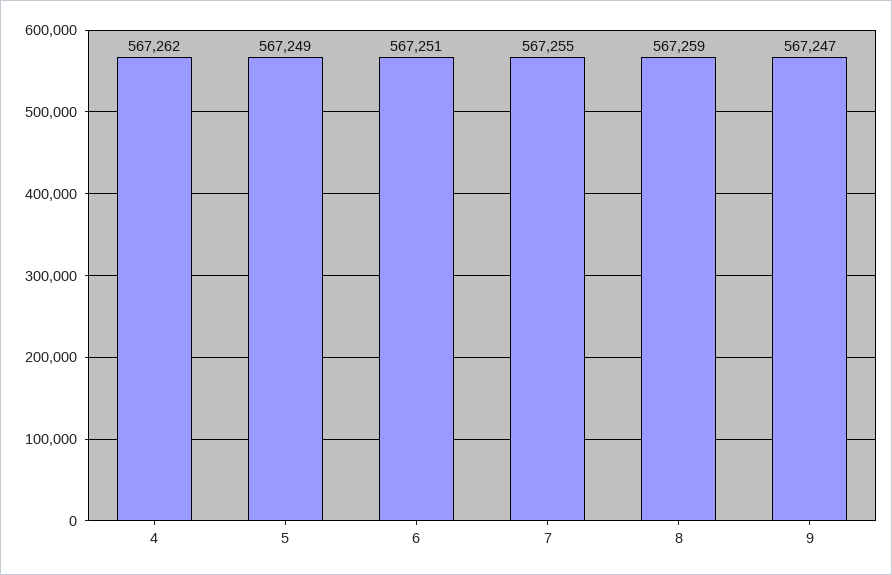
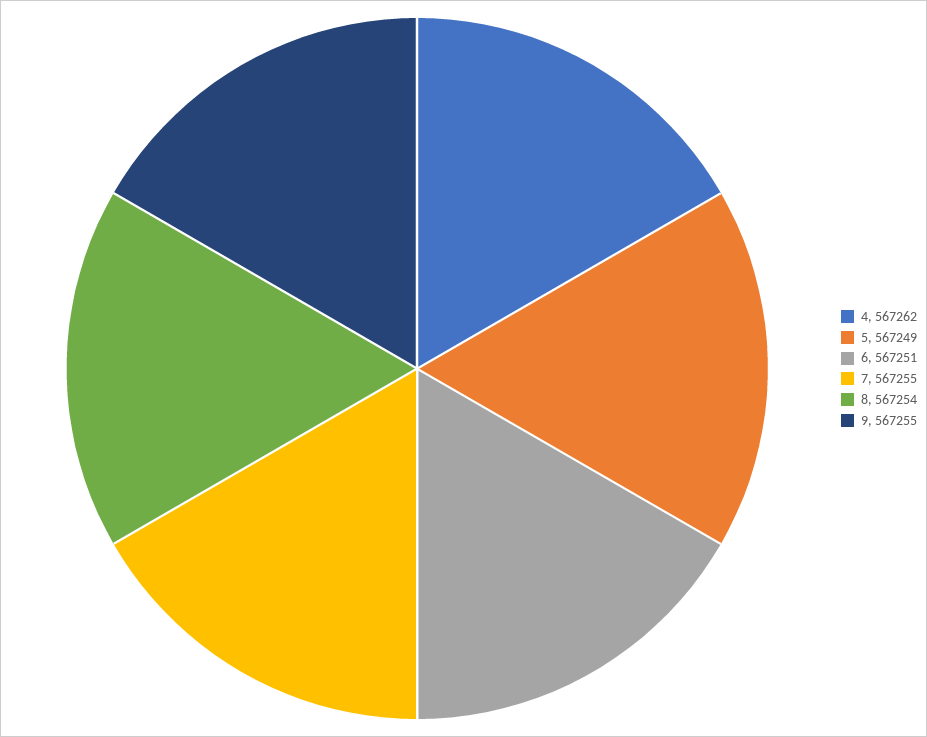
8: 567259 -> 567254
9: 567247 -> 567255

